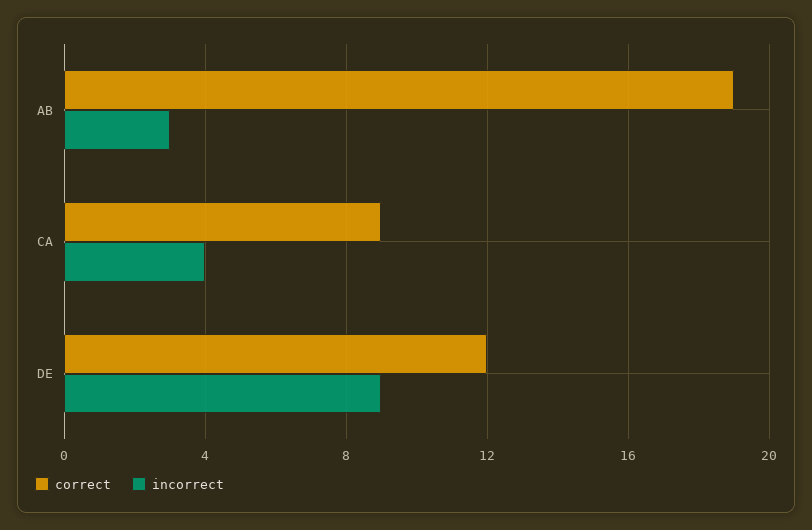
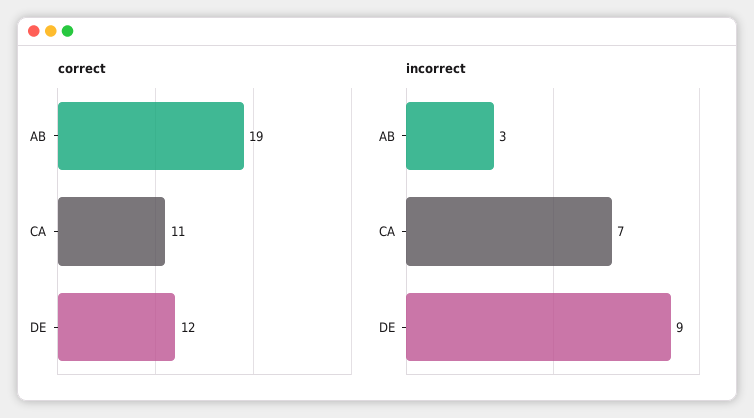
correct, CA: 9 -> 11
incorrect, CA: 4 -> 7

